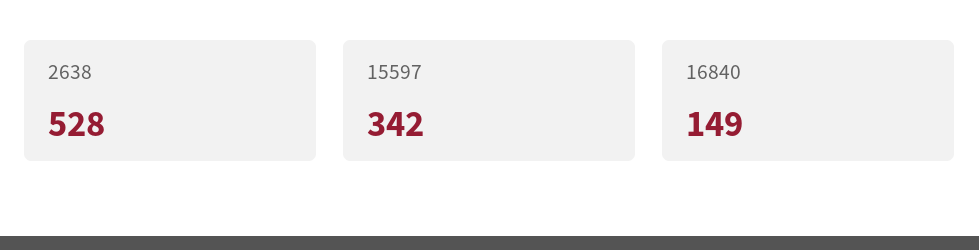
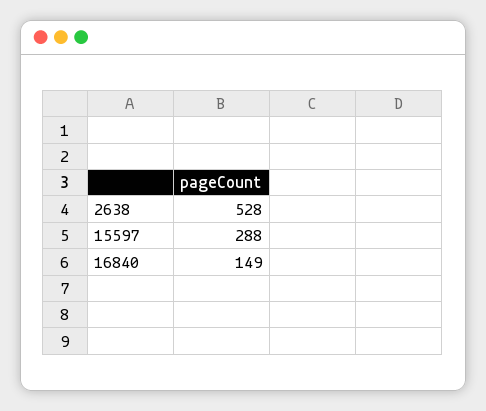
15597: 342 -> 288

